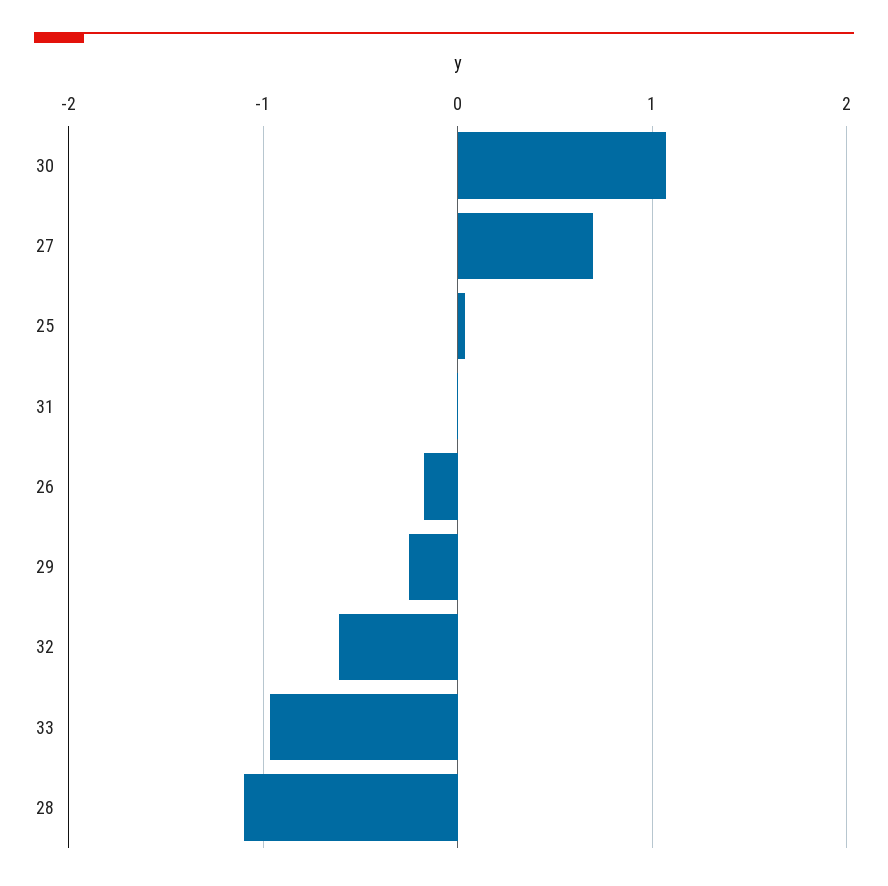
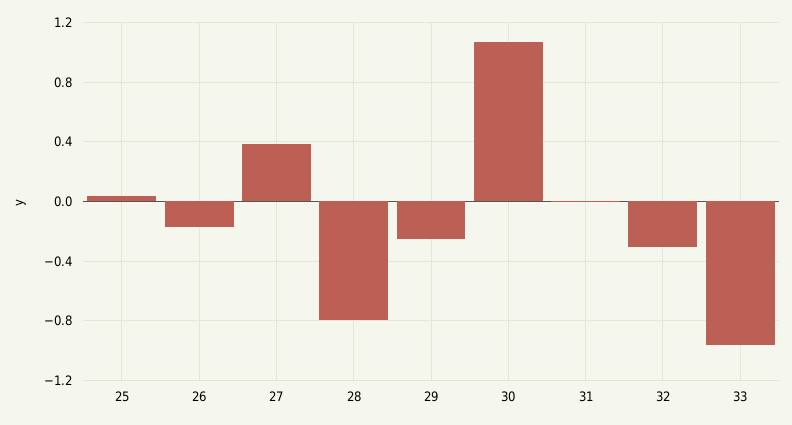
27: 0.7 -> 0.4
32: -0.6 -> -0.3
28: -1.1 -> -0.8

